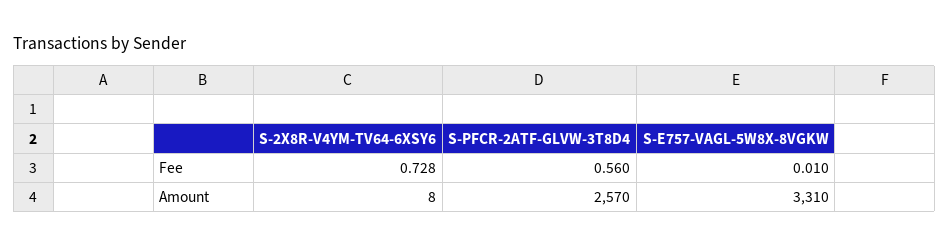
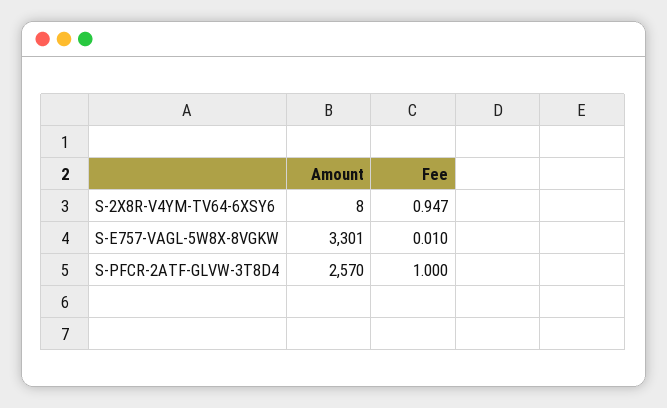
S-2X8R-V4YM-TV64-6XSY6, Fee: 0.728 -> 0.947
S-PFCR-2ATF-GLVW-3T8D4, Fee: 0.56 -> 1
S-E757-VAGL-5W8X-8VGKW, Amount: 3310 -> 3301

